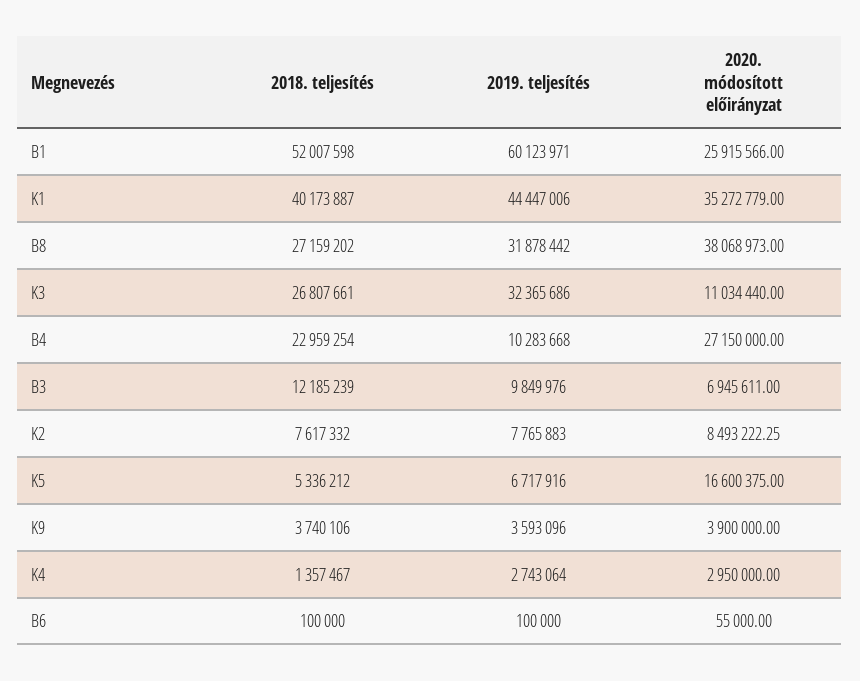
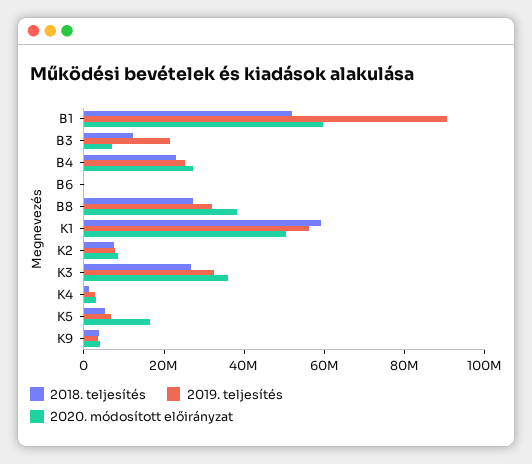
2019. teljesítés, B1: 60123971 -> 90000000
2020. módosított előirányzat, B1: 25915566 -> 60000000
2018. teljesítés, K1: 40173887 -> 60000000
2019. teljesítés, K1: 44447006 -> 55000000
2020. módosított előirányzat, K1: 35272779 -> 50000000
2020. módosított előirányzat, K3: 11034440 -> 35000000
2019. teljesítés, B4: 10283668 -> 25000000
2019. teljesítés, B3: 9849976 -> 20000000

